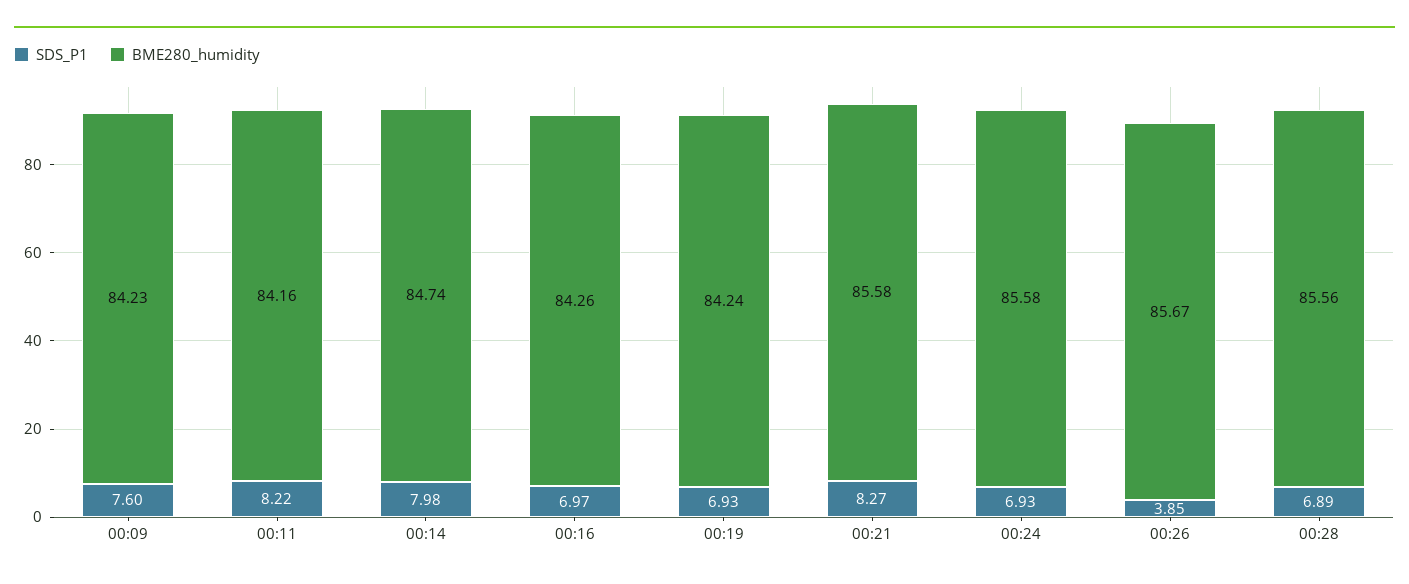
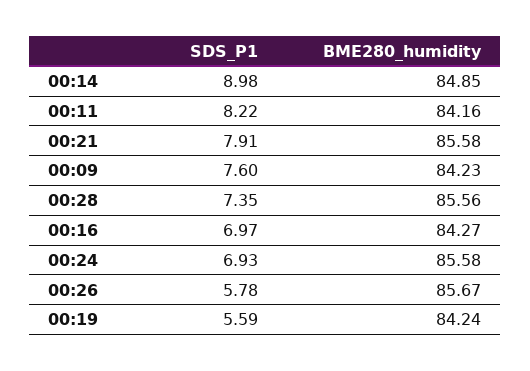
SDS_P1, 00:14: 7.98 -> 8.98
BME280_humidity, 00:14: 84.74 -> 84.85
BME280_humidity, 00:16: 84.26 -> 84.27
SDS_P1, 00:19: 6.93 -> 5.59
SDS_P1, 00:21: 8.27 -> 7.91
SDS_P1, 00:26: 3.85 -> 5.78
SDS_P1, 00:28: 6.89 -> 7.35

